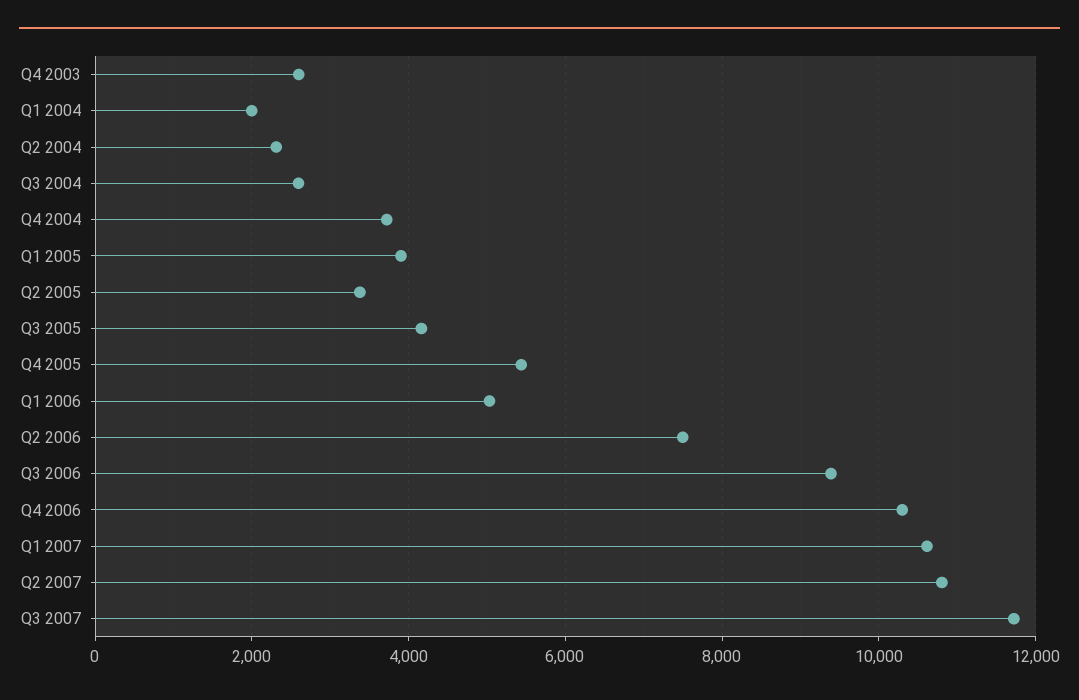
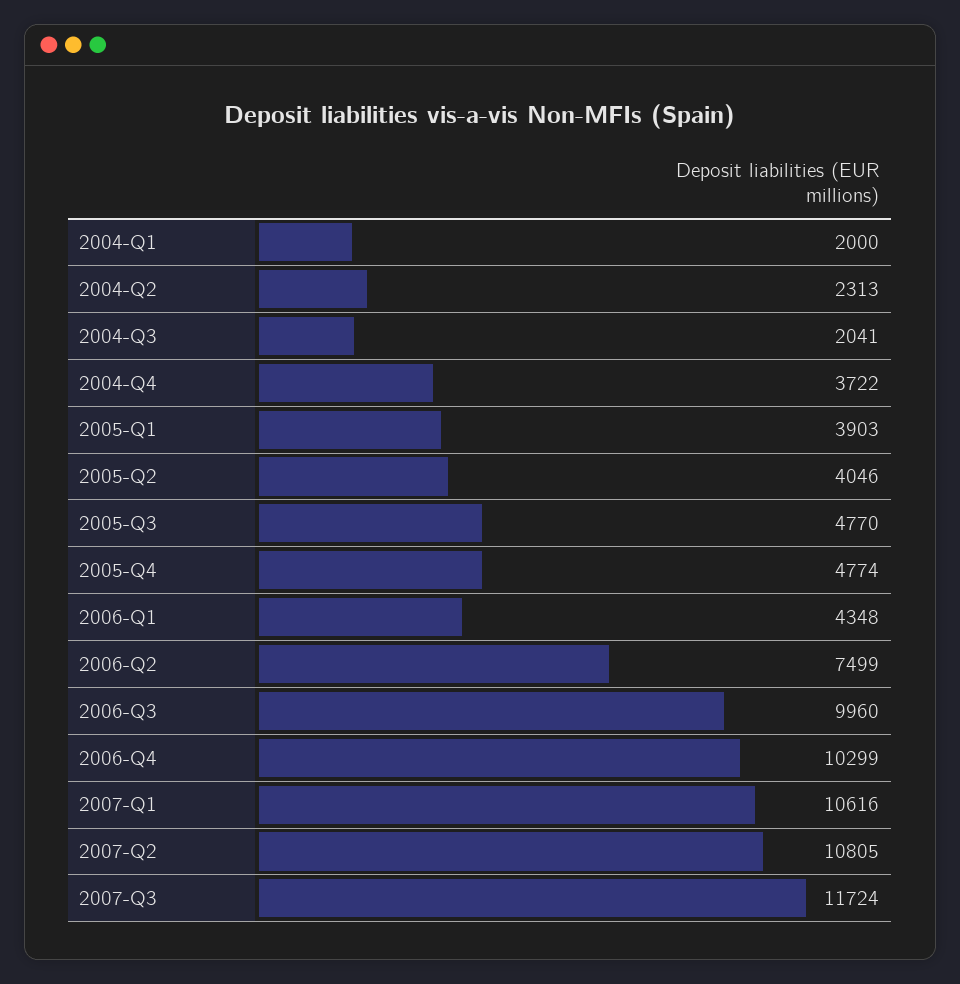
Q4 2003: 2600 -> none
Q3 2004: 2600 -> 2041
Q2 2005: 3400 -> 4046
Q3 2005: 4200 -> 4770
Q4 2005: 5400 -> 4774
Q1 2006: 5000 -> 4348
Q3 2006: 9400 -> 9960

